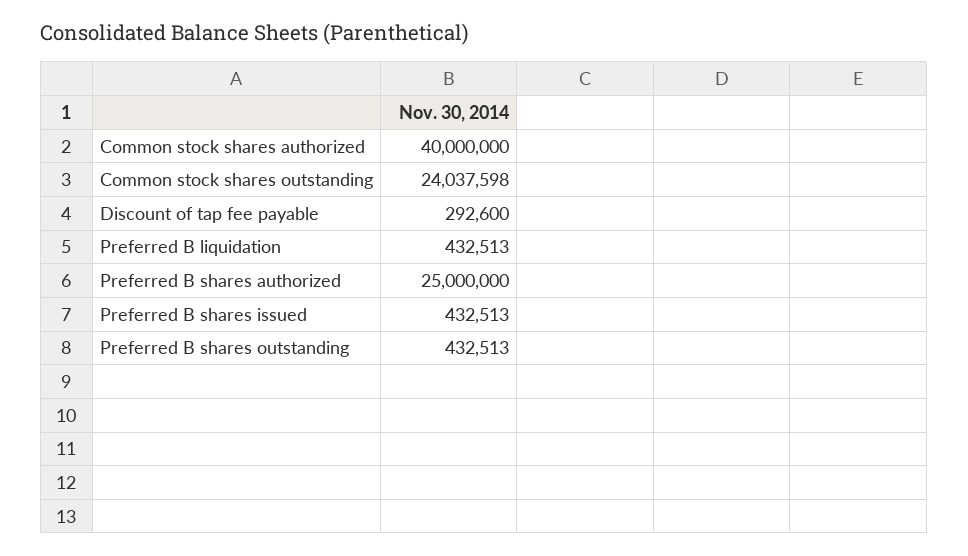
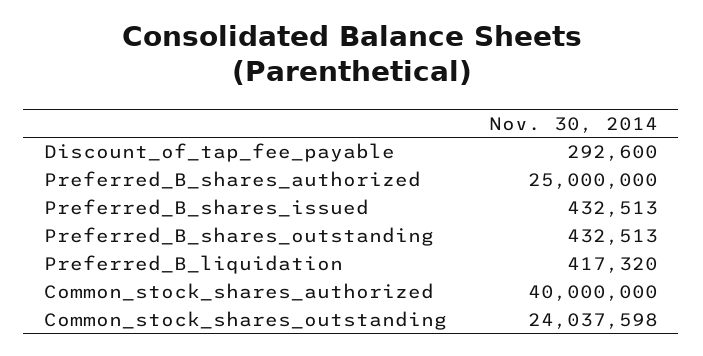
Preferred B liquidation: 432513 -> 417320

